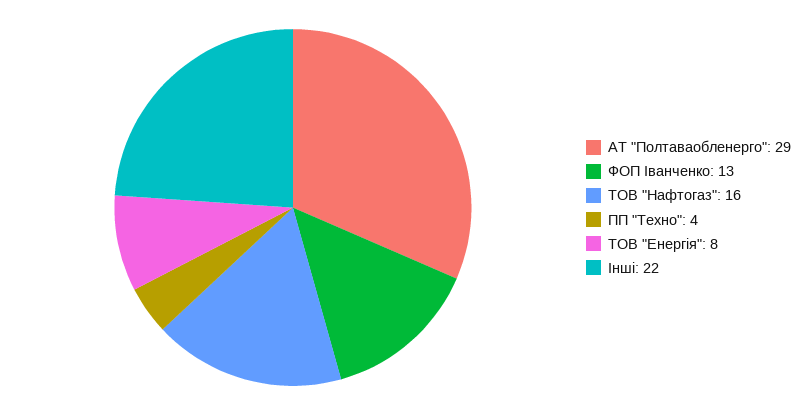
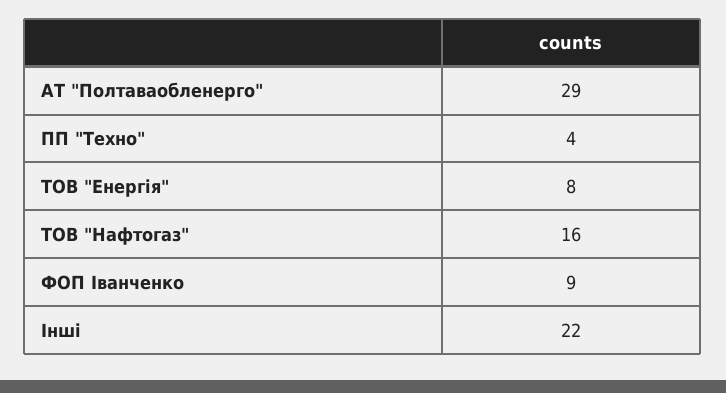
ФОП Іванченко: 13 -> 9

